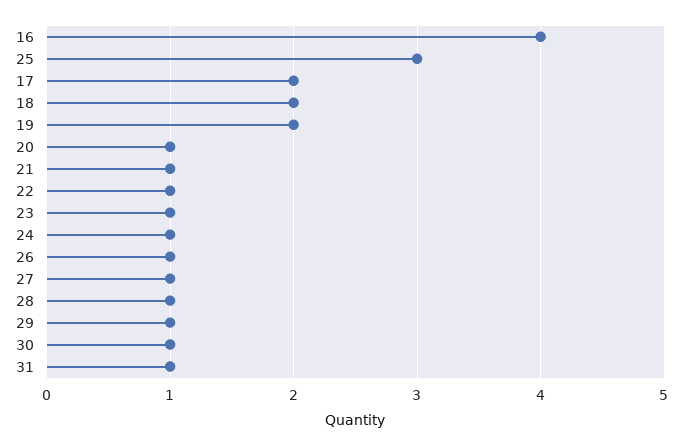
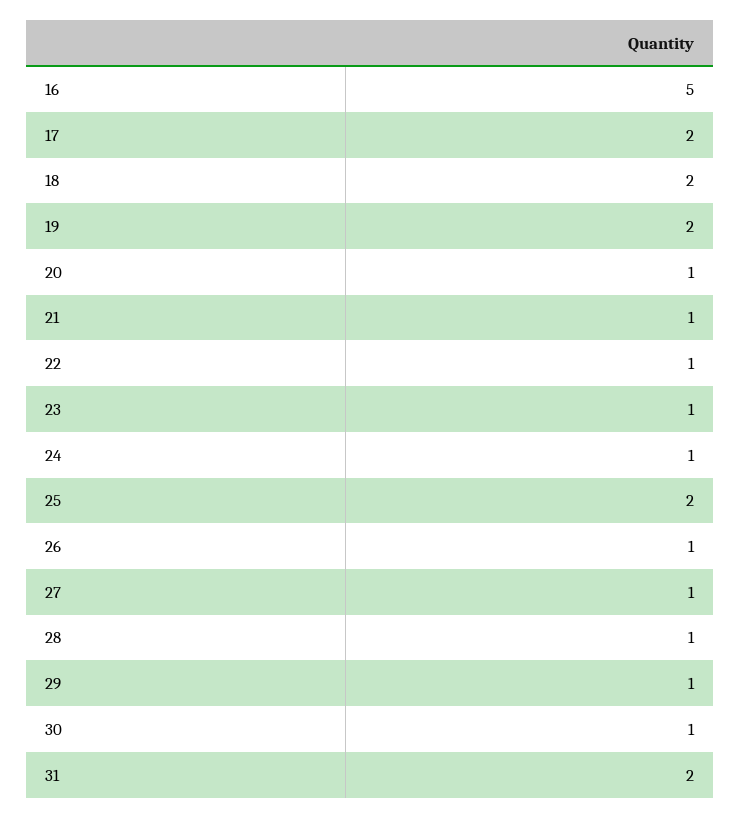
16: 4 -> 5
25: 3 -> 2
31: 1 -> 2

